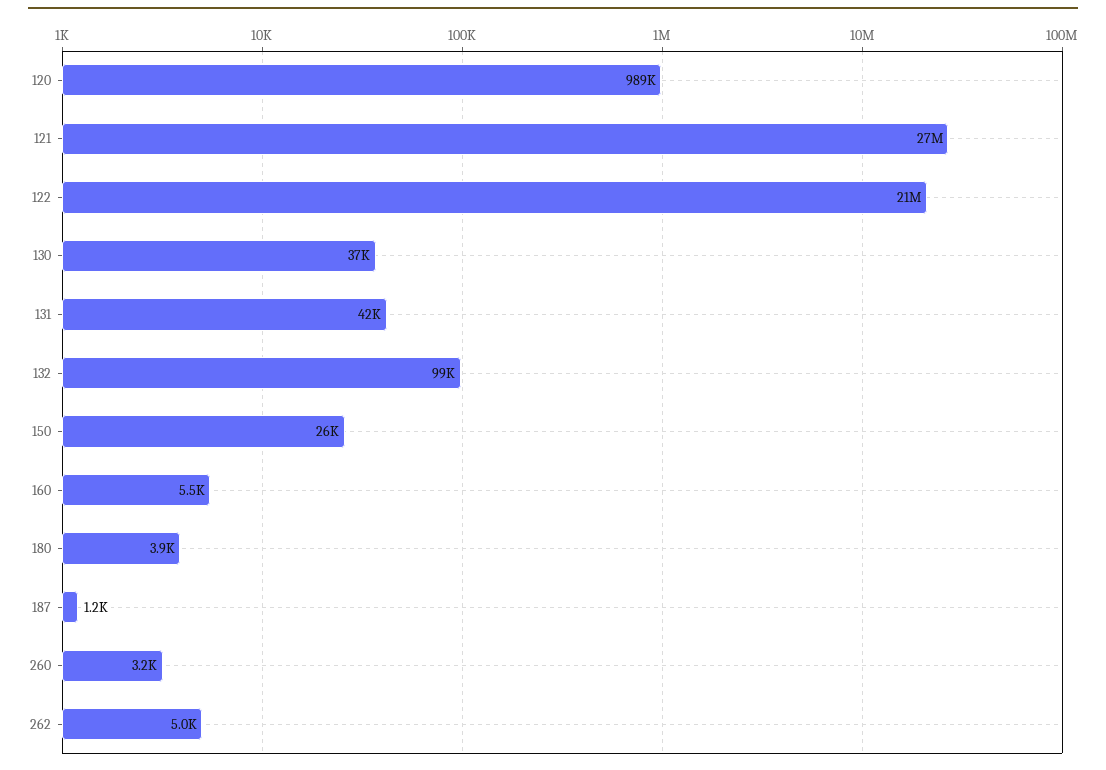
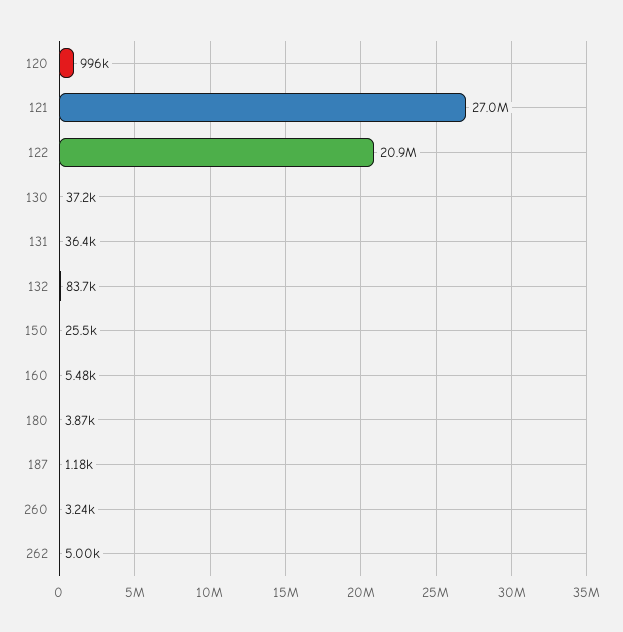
120: 989000 -> 996000
131: 42000 -> 36400
132: 99000 -> 83700

